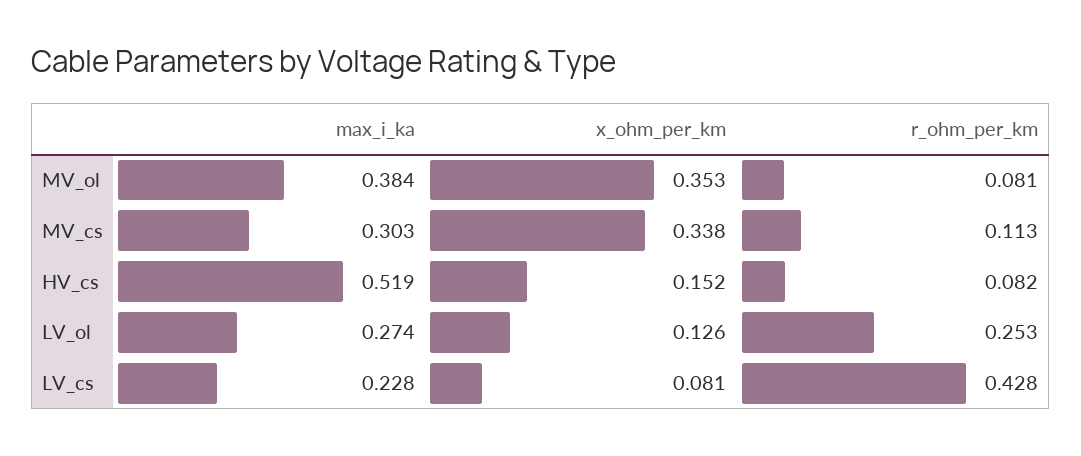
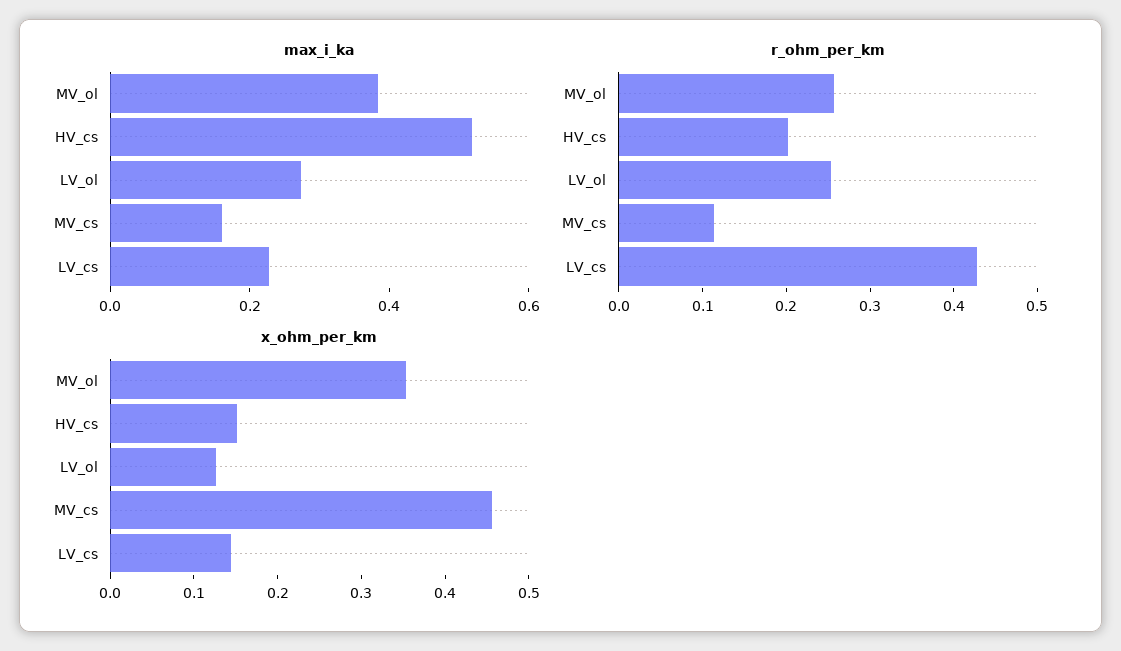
r_ohm_per_km, MV_ol: 0.081 -> 0.26
max_i_ka, MV_cs: 0.303 -> 0.15
x_ohm_per_km, MV_cs: 0.338 -> 0.46
r_ohm_per_km, HV_cs: 0.082 -> 0.2
x_ohm_per_km, LV_cs: 0.081 -> 0.14

